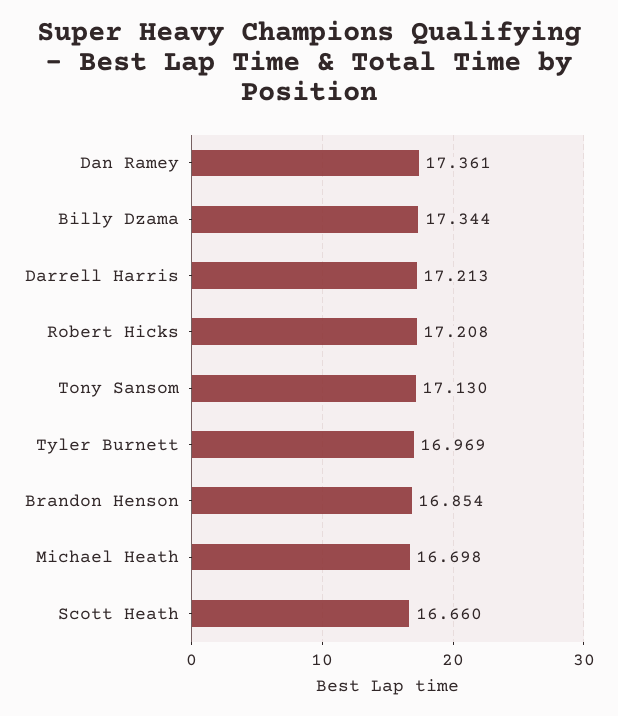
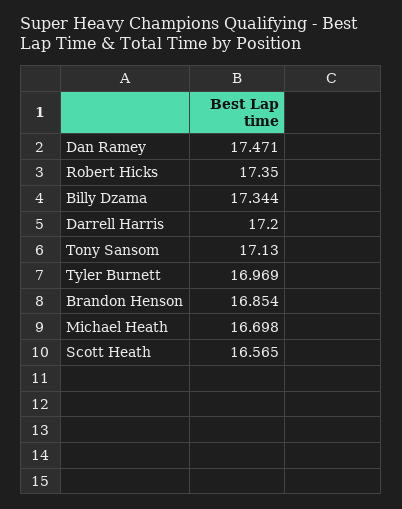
Dan Ramey: 17.361 -> 17.471
Darrell Harris: 17.213 -> 17.2
Robert Hicks: 17.208 -> 17.35
Scott Heath: 16.66 -> 16.565

